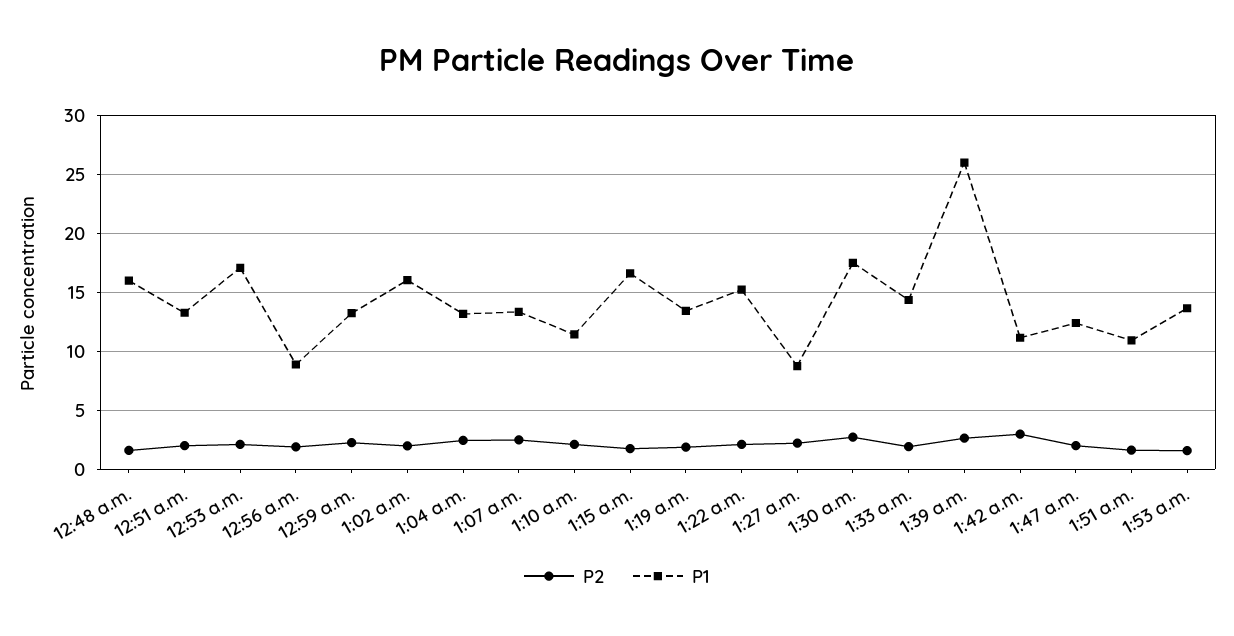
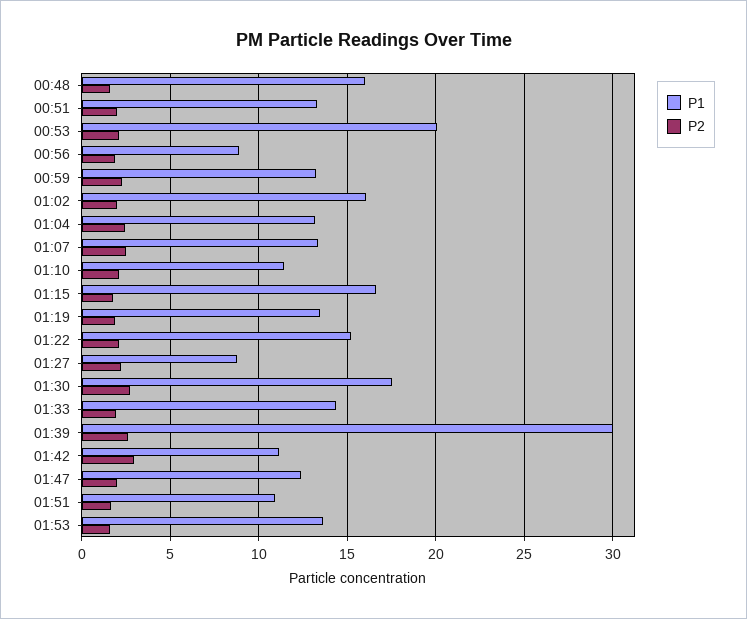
P1, 12:53 a.m.: 17 -> 20
P1, 1:39 a.m.: 26 -> 30

